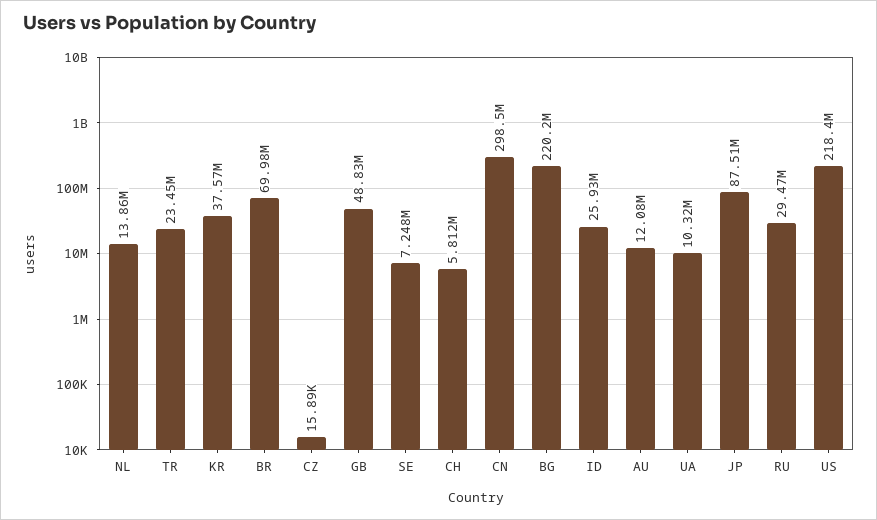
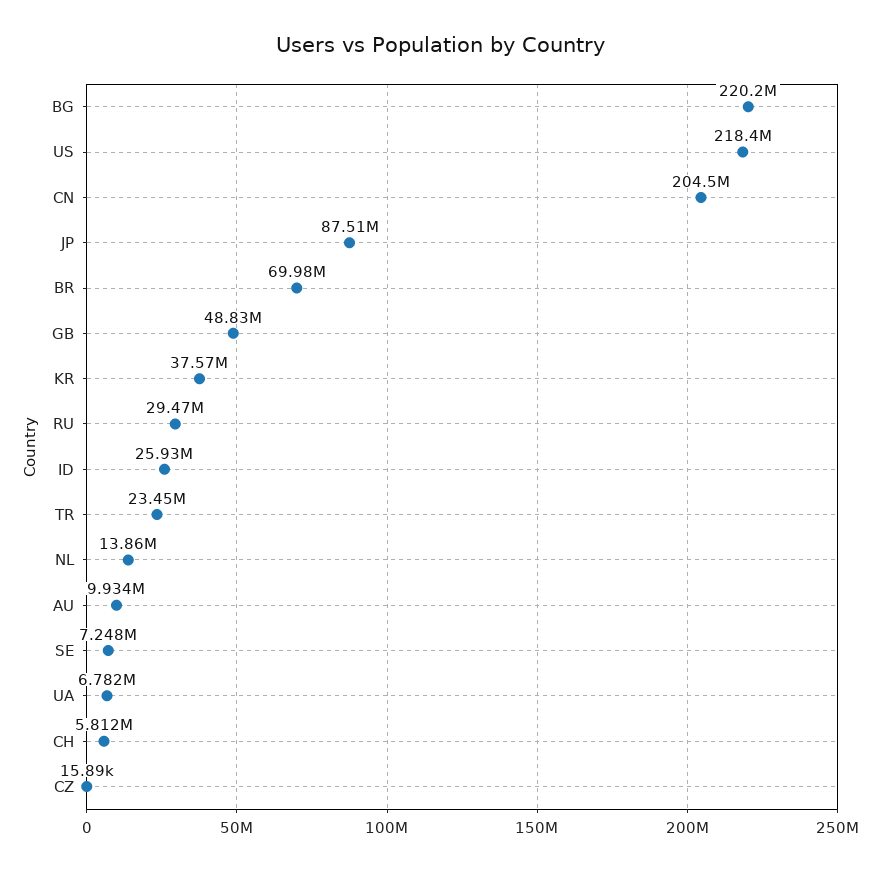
CN: 298500000 -> 204500000
AU: 12080000 -> 9934000
UA: 10320000 -> 6782000

